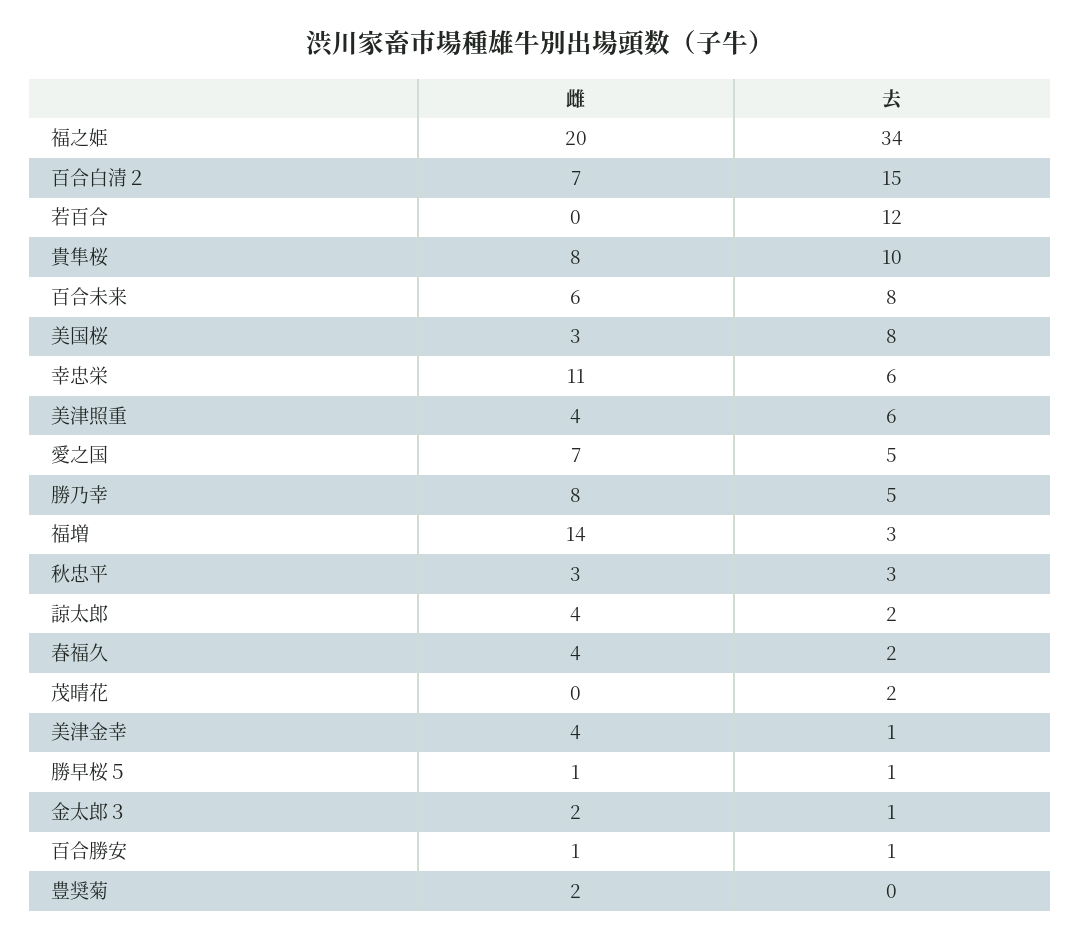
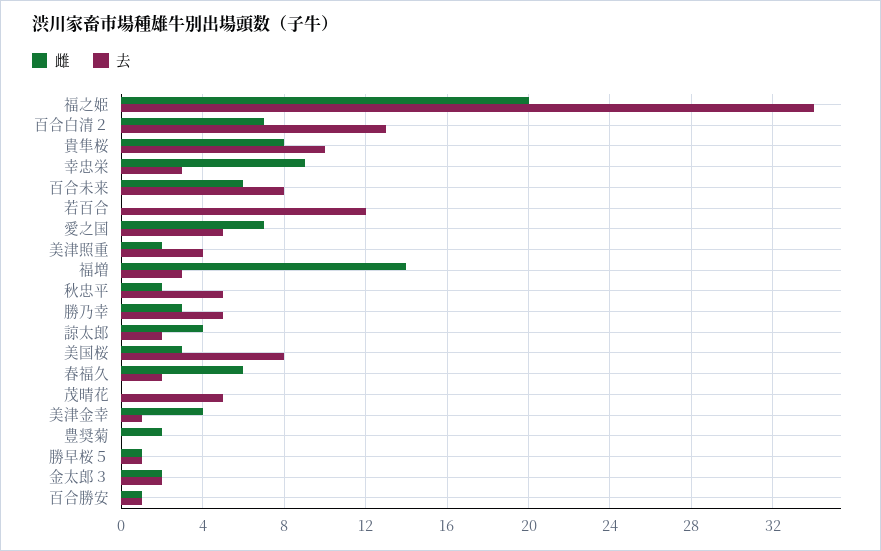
去, 百合白清２: 15 -> 13
雌, 幸忠栄: 11 -> 9
去, 幸忠栄: 6 -> 3
雌, 美津照重: 4 -> 2
去, 美津照重: 6 -> 4
雌, 勝乃幸: 8 -> 3
雌, 秋忠平: 3 -> 2
去, 秋忠平: 3 -> 5
雌, 春福久: 4 -> 6
去, 茂晴花: 2 -> 5
去, 金太郎３: 1 -> 2

